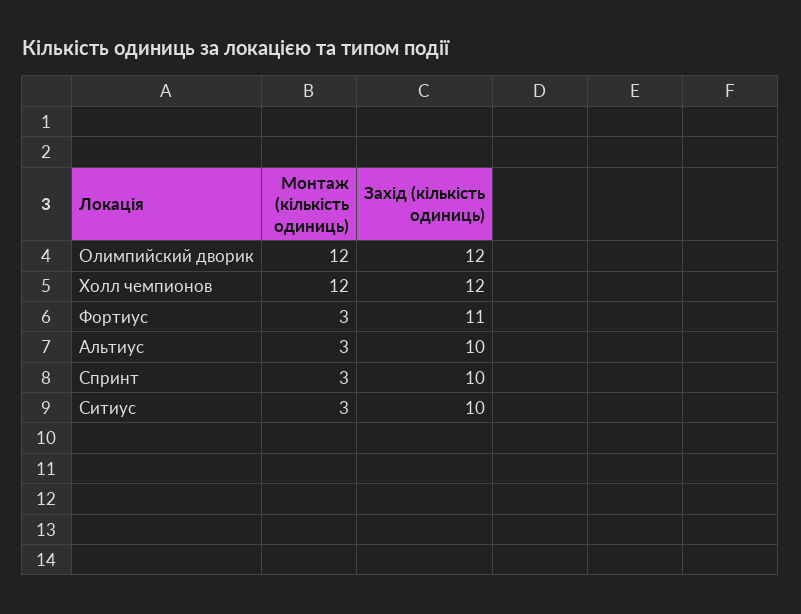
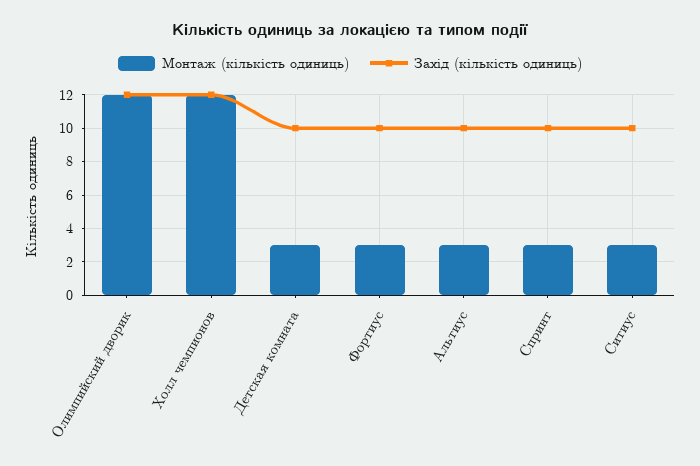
Захід (кількість одиниць), Фортиус: 11 -> 10
Монтаж (кількість одиниць), Детская комната: none -> 3
Захід (кількість одиниць), Детская комната: none -> 10

